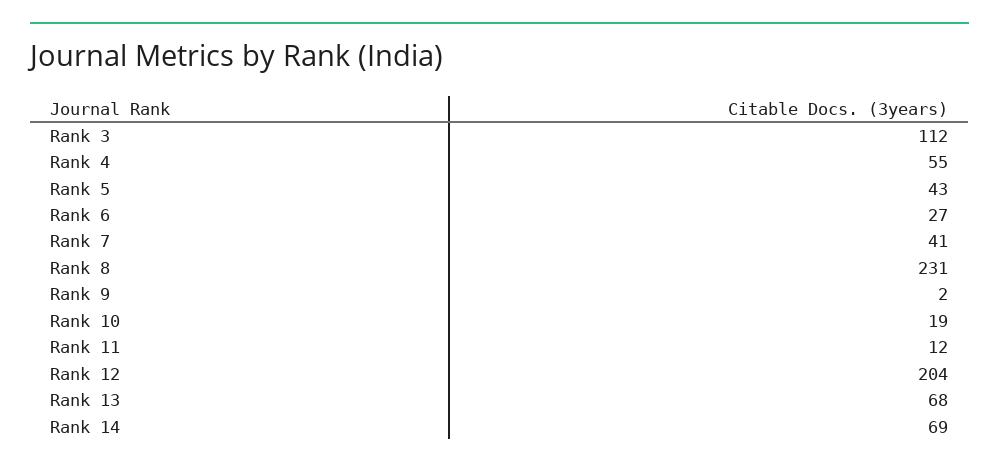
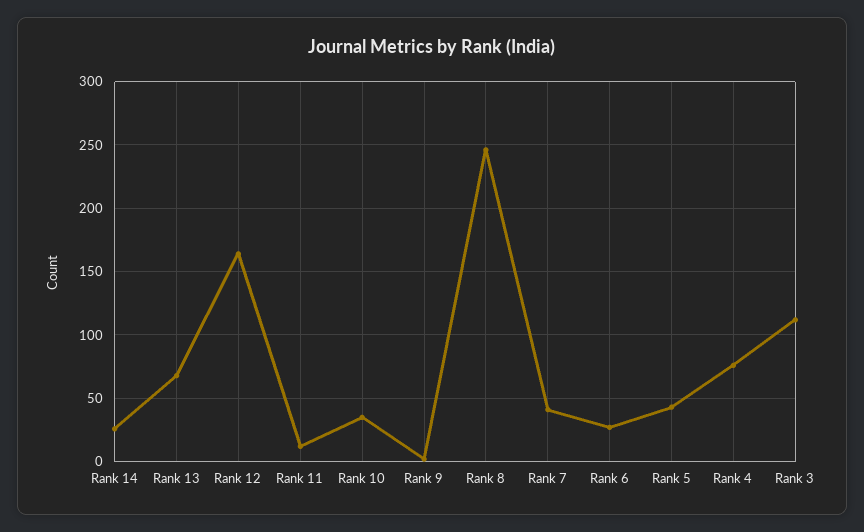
Rank 4: 55 -> 75
Rank 8: 231 -> 245
Rank 10: 19 -> 35
Rank 12: 204 -> 165
Rank 14: 69 -> 25

